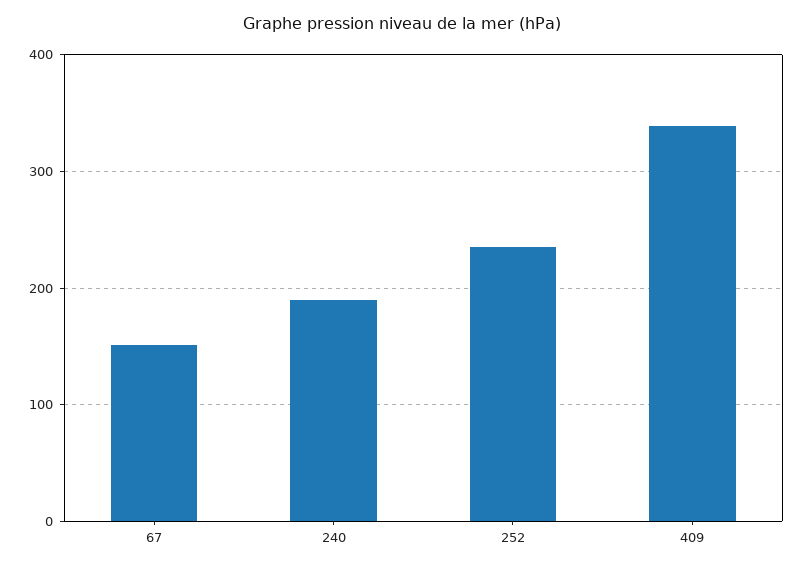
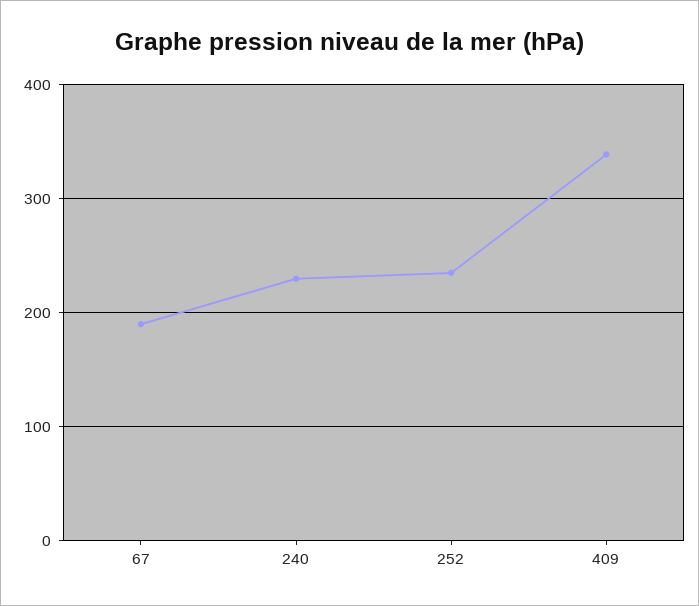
67: 150 -> 190
240: 190 -> 230

